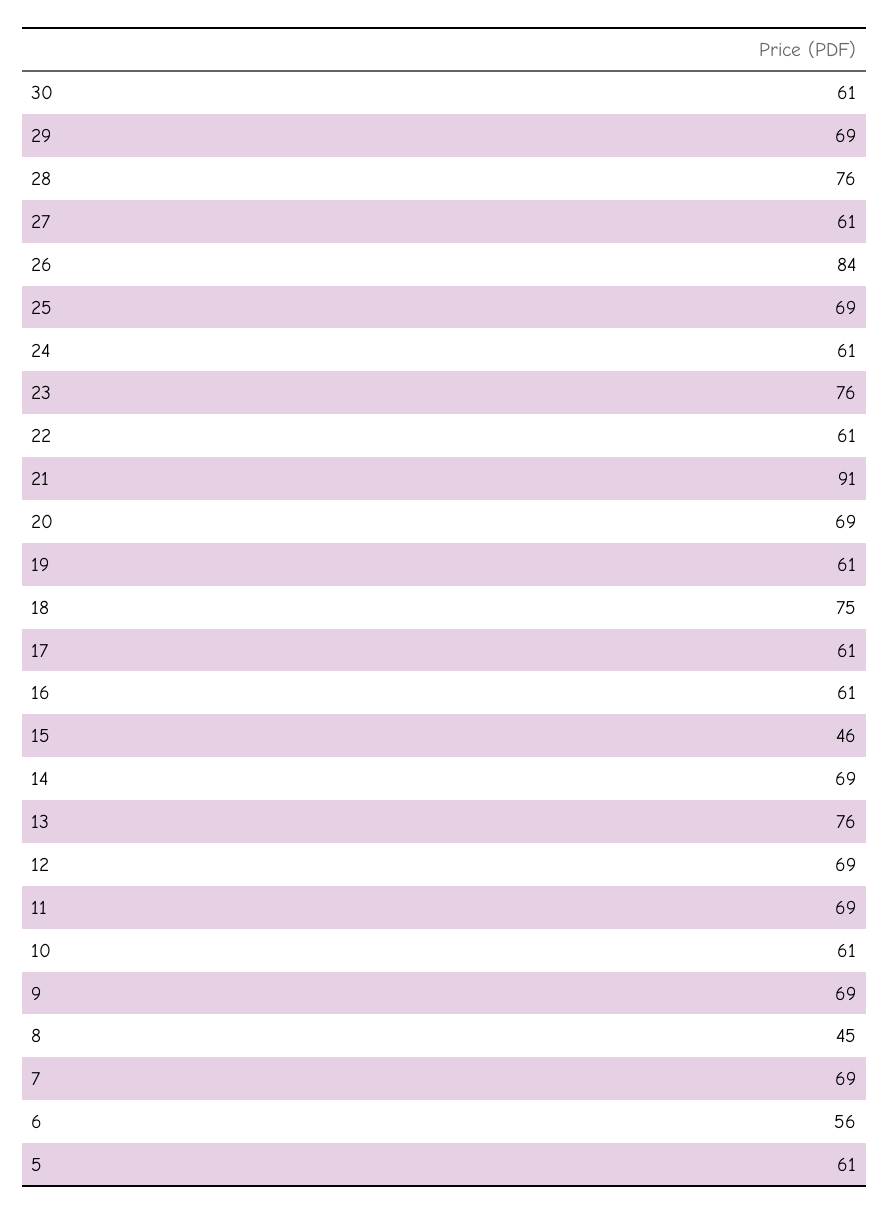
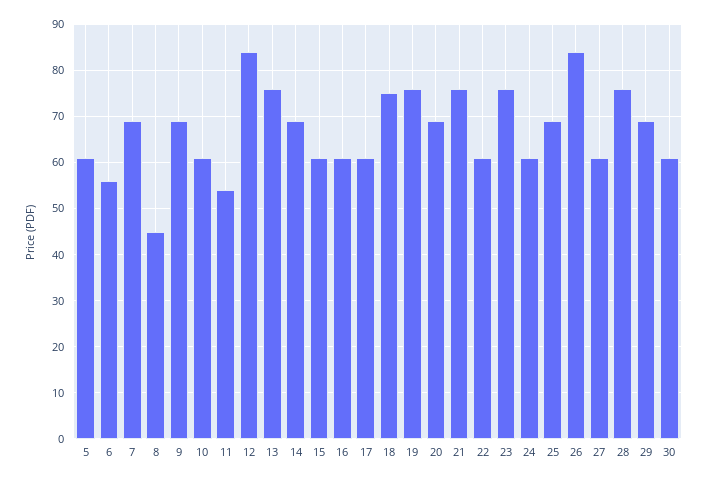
21: 91 -> 75
19: 61 -> 75
15: 46 -> 60
12: 69 -> 85
11: 69 -> 55

